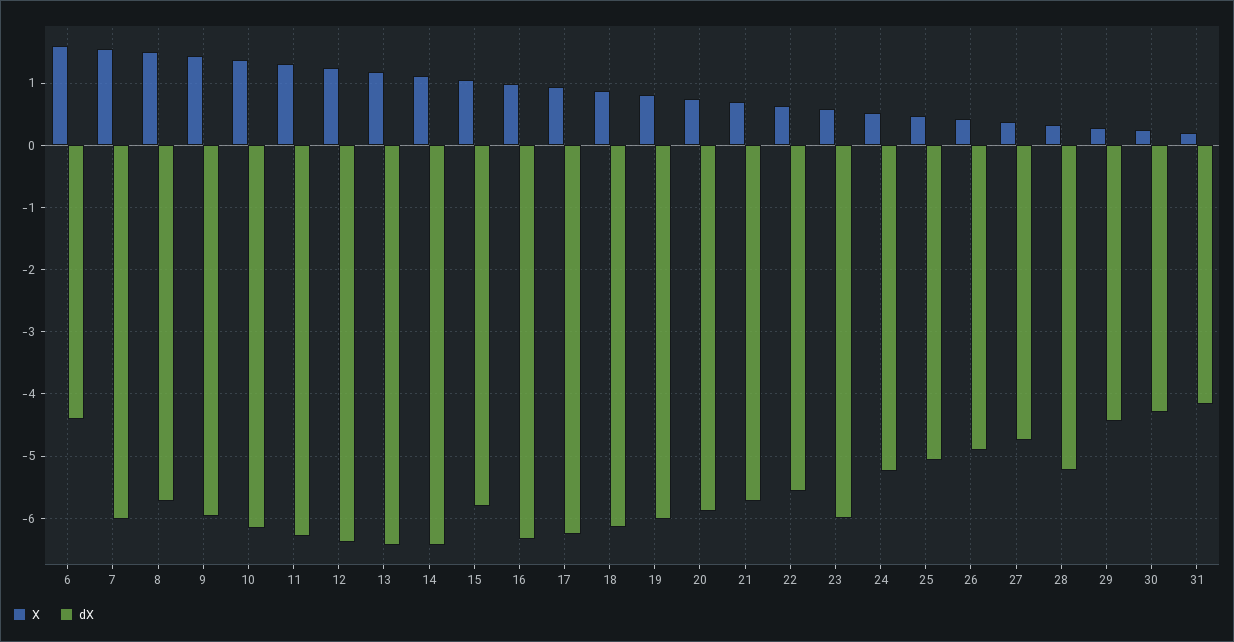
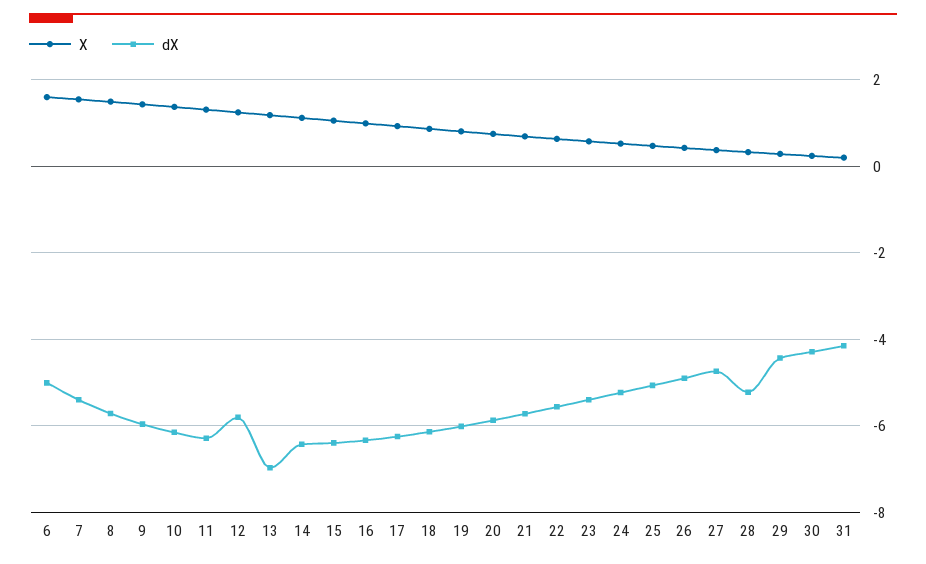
dX, 6: -4.4 -> -5
dX, 7: -6 -> -5.4
dX, 12: -6.4 -> -5.8
dX, 13: -6.4 -> -7
dX, 15: -5.8 -> -6.4
dX, 23: -6 -> -5.4

